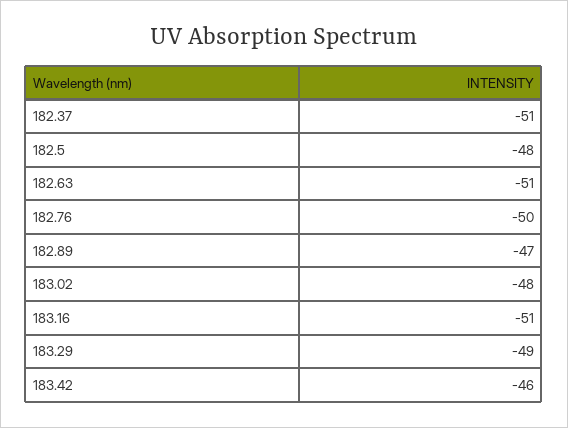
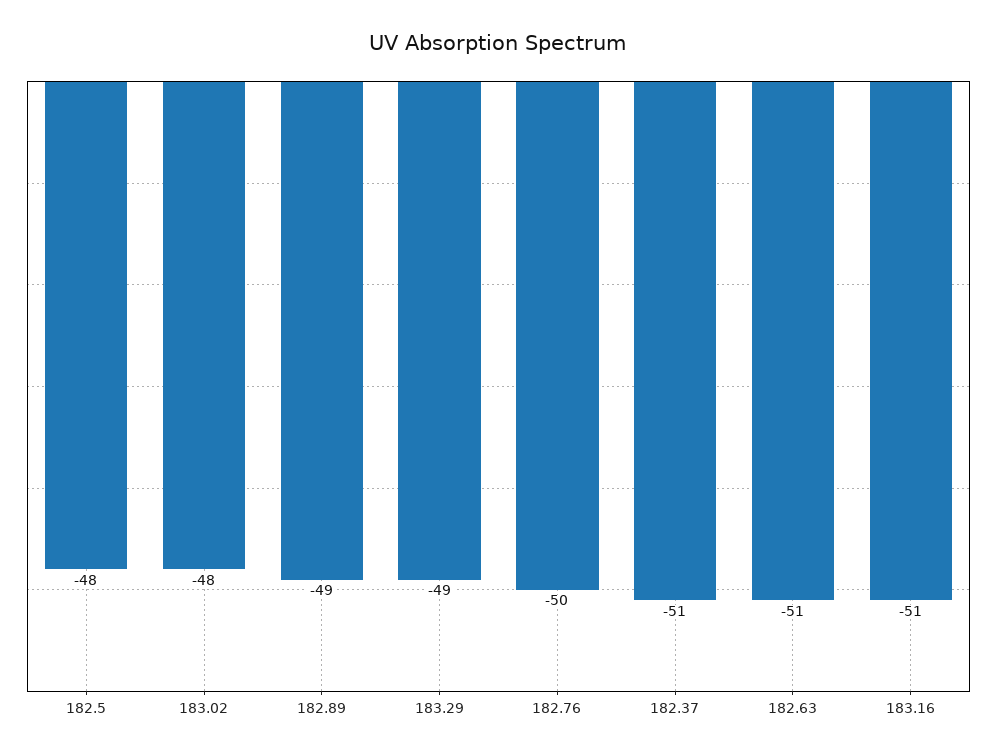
182.89: -47 -> -49
183.42: -46 -> none

